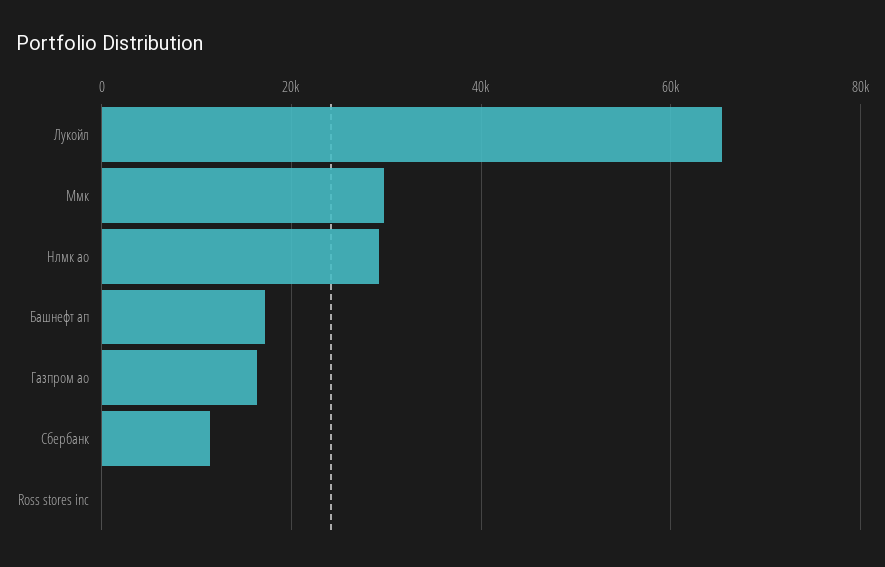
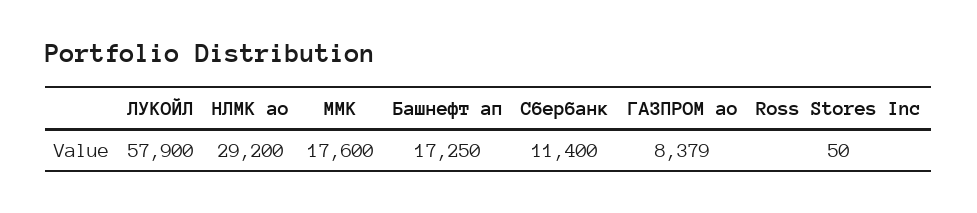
Лукойл: 66000 -> 57900
Ммк: 30000 -> 17600
Газпром ао: 16000 -> 8379

